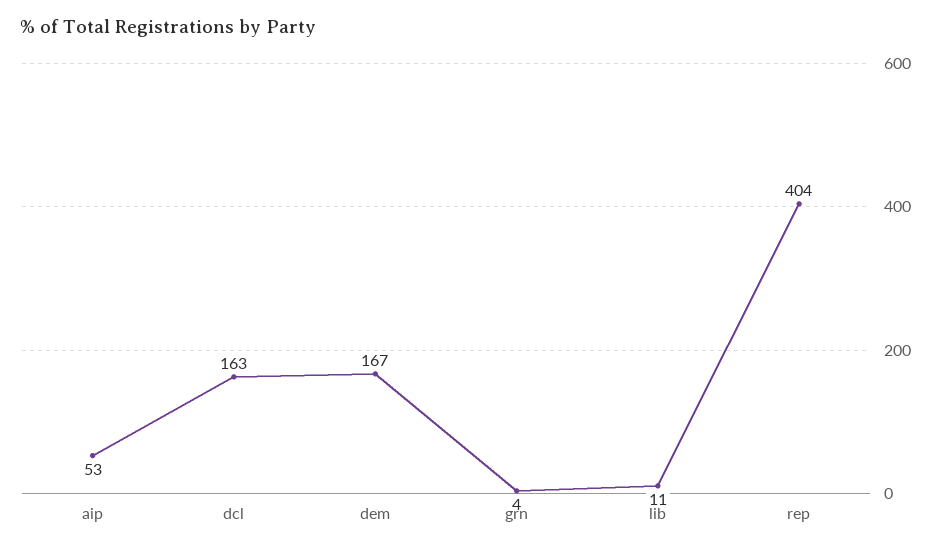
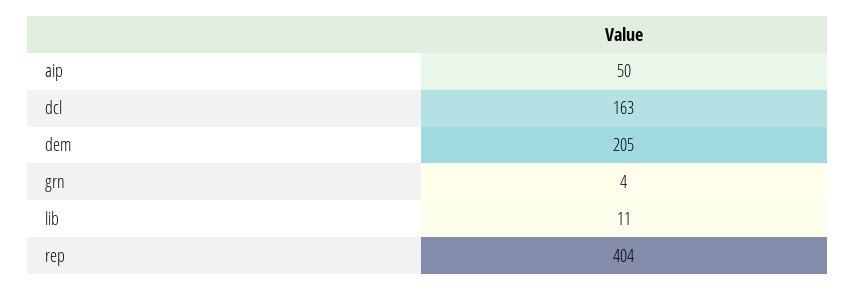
aip: 53 -> 50
dem: 167 -> 205

